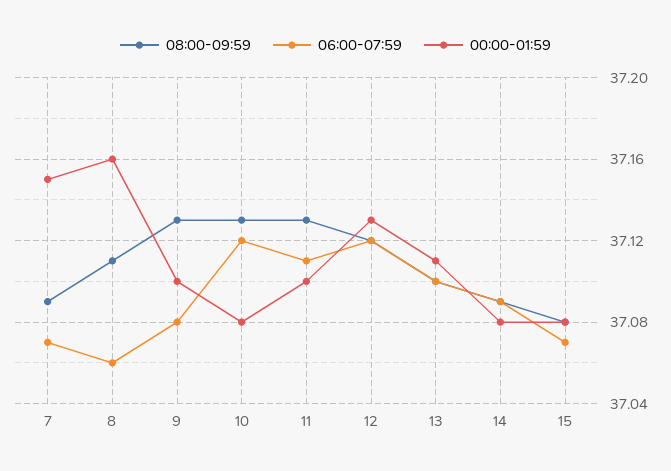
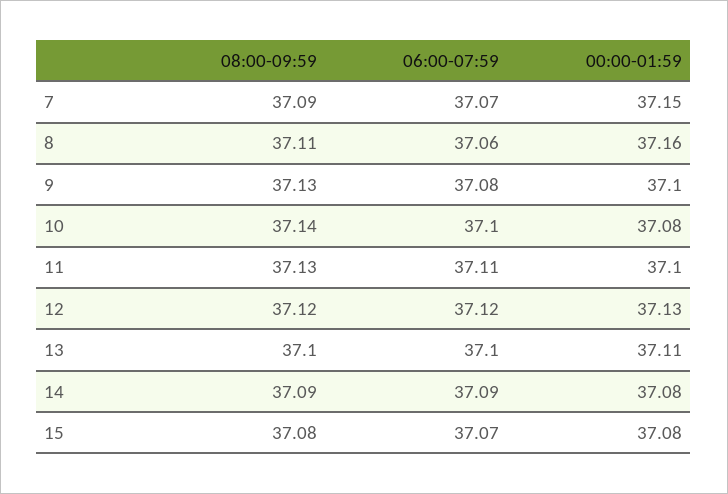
08:00-09:59, 10: 37.13 -> 37.14
06:00-07:59, 10: 37.12 -> 37.1

